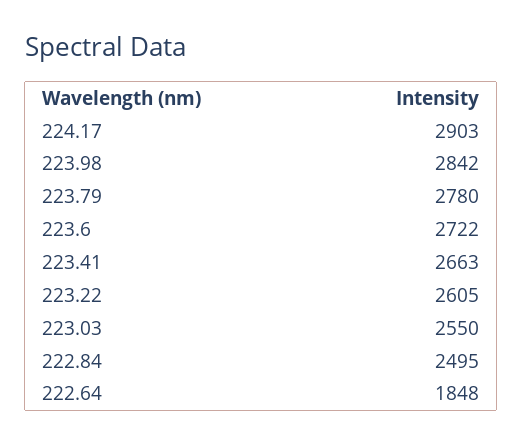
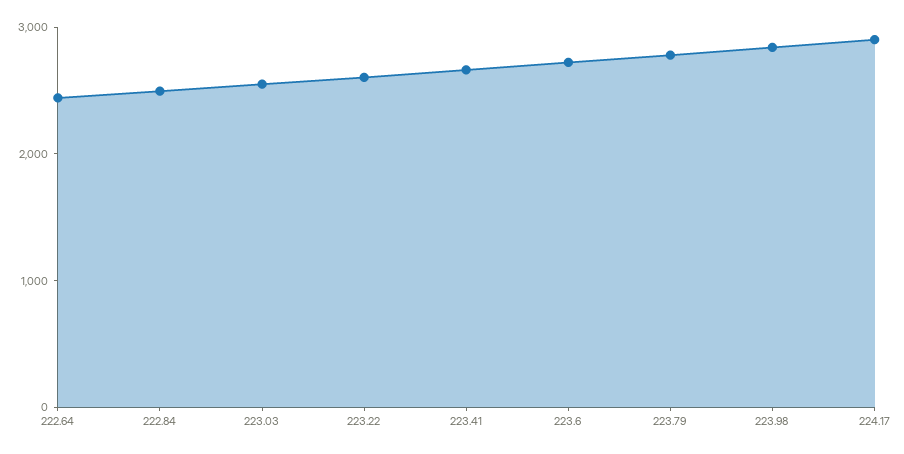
222.64: 1848 -> 2400

